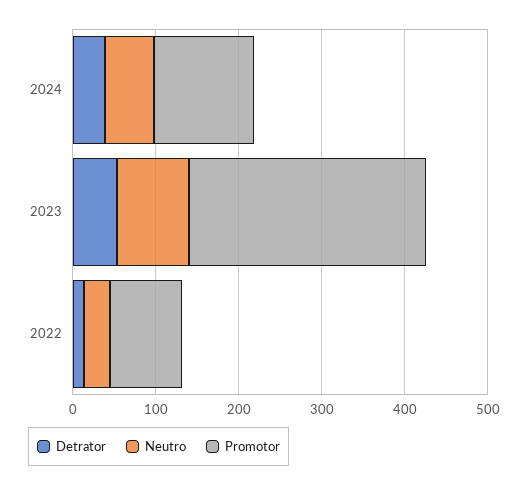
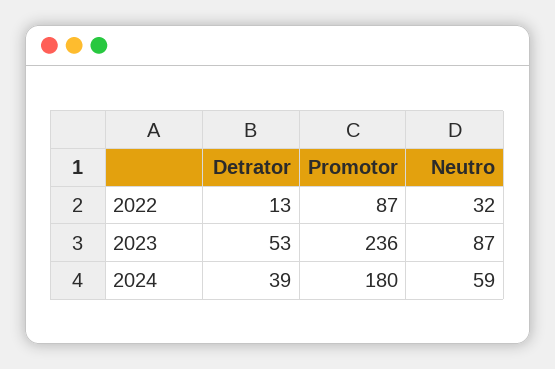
Promotor, 2024: 120 -> 180
Promotor, 2023: 280 -> 236

